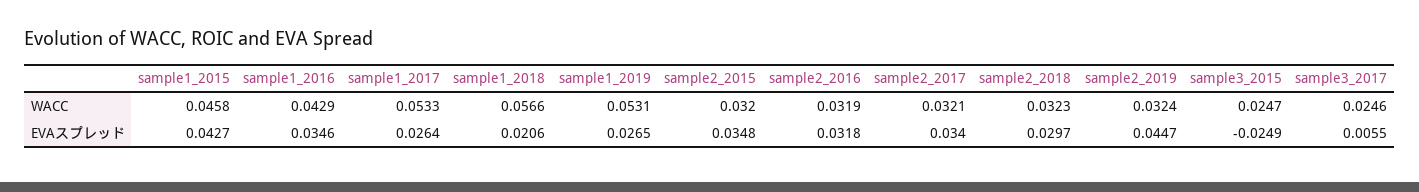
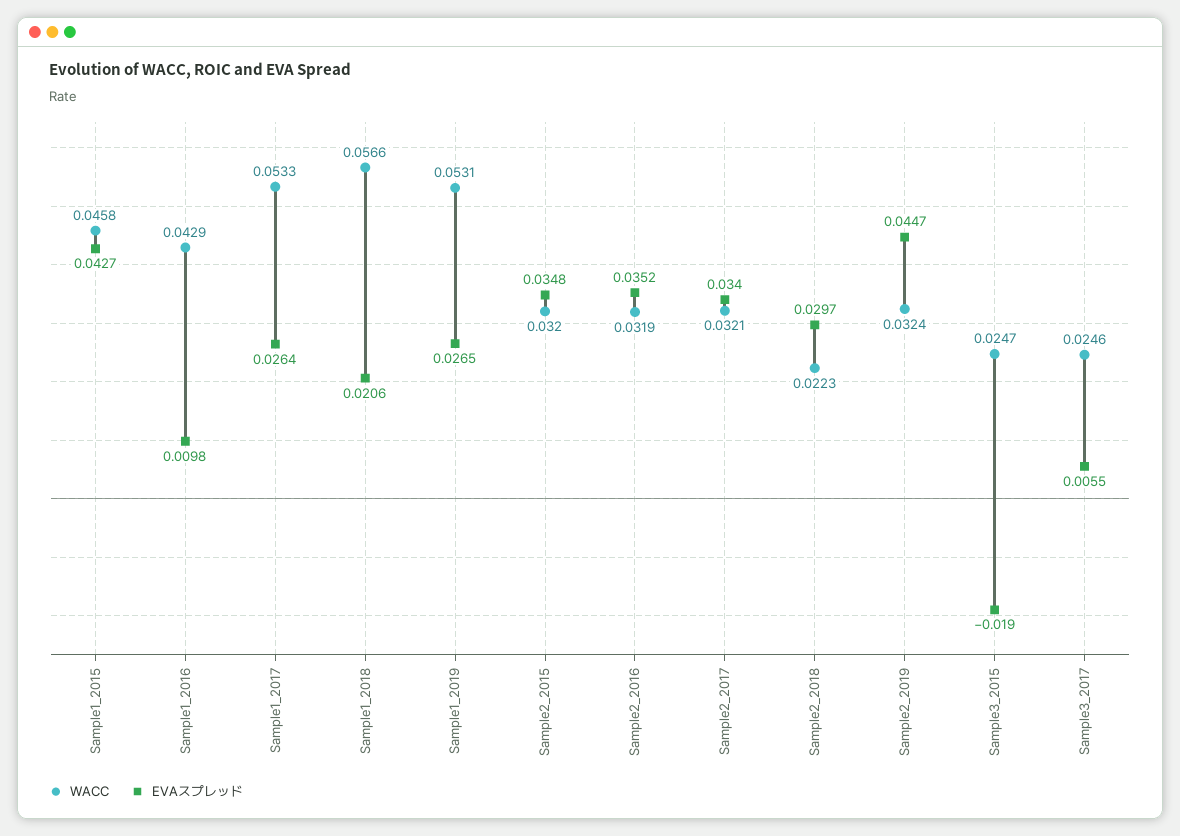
WACC, sample2_2018: 0.0323 -> 0.0223
EVAスプレッド, sample1_2016: 0.0346 -> 0.0098
EVAスプレッド, sample2_2016: 0.0318 -> 0.0352
EVAスプレッド, sample3_2015: -0.0249 -> -0.019

